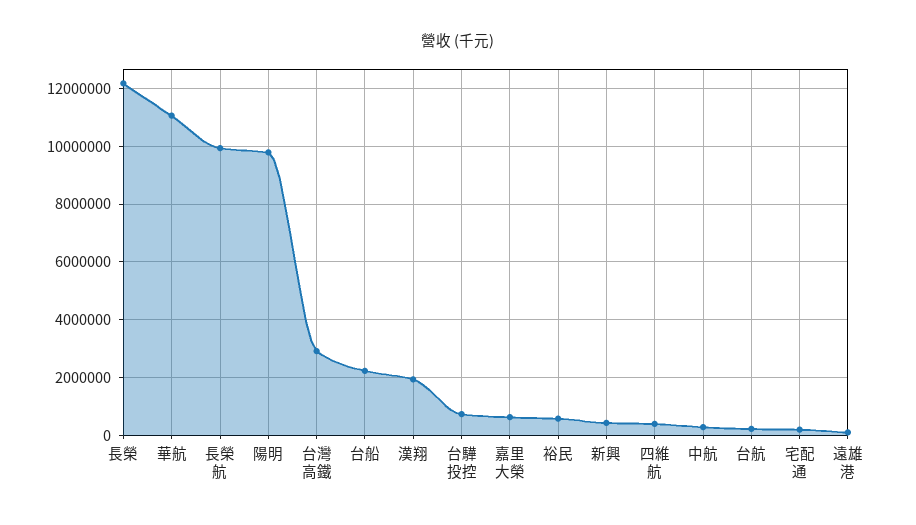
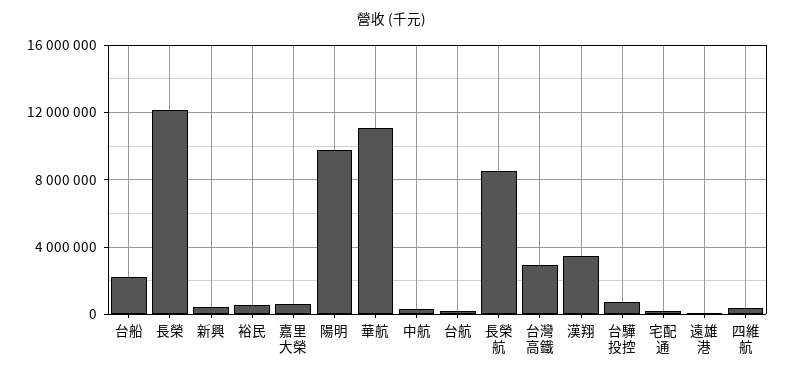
長榮航: 10000000 -> 8500000
漢翔: 2000000 -> 3500000

